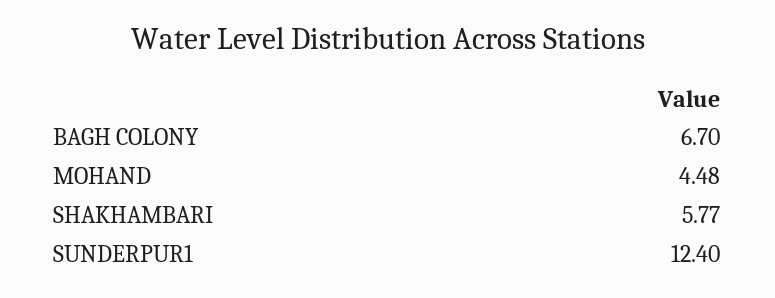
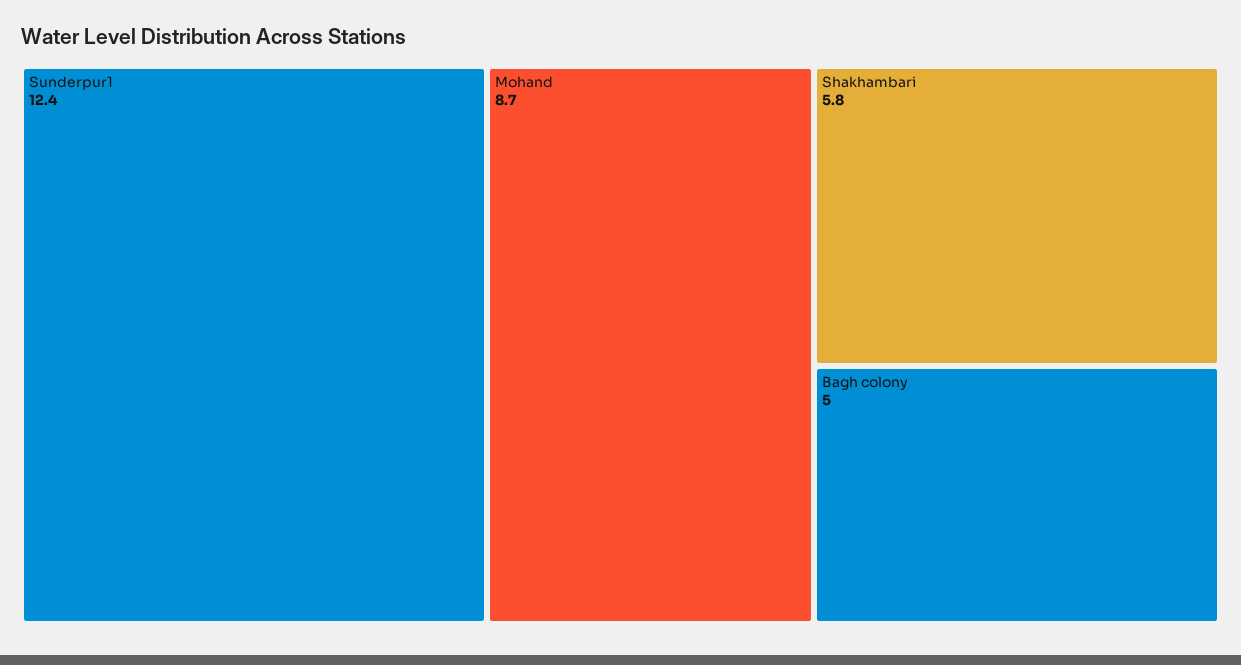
BAGH COLONY: 6.7 -> 5
MOHAND: 4.48 -> 8.7

